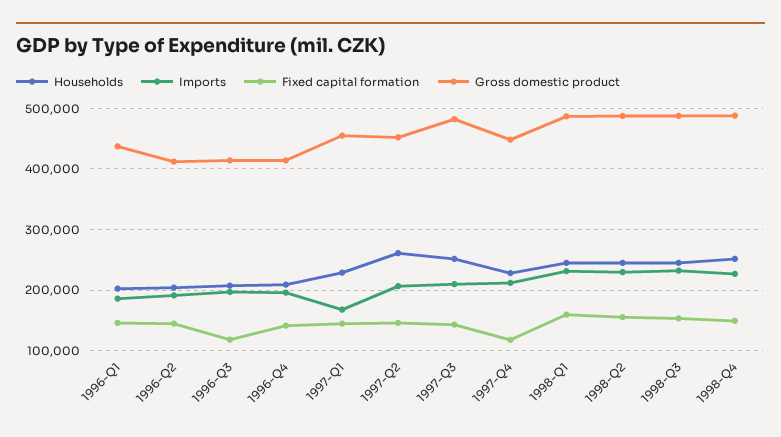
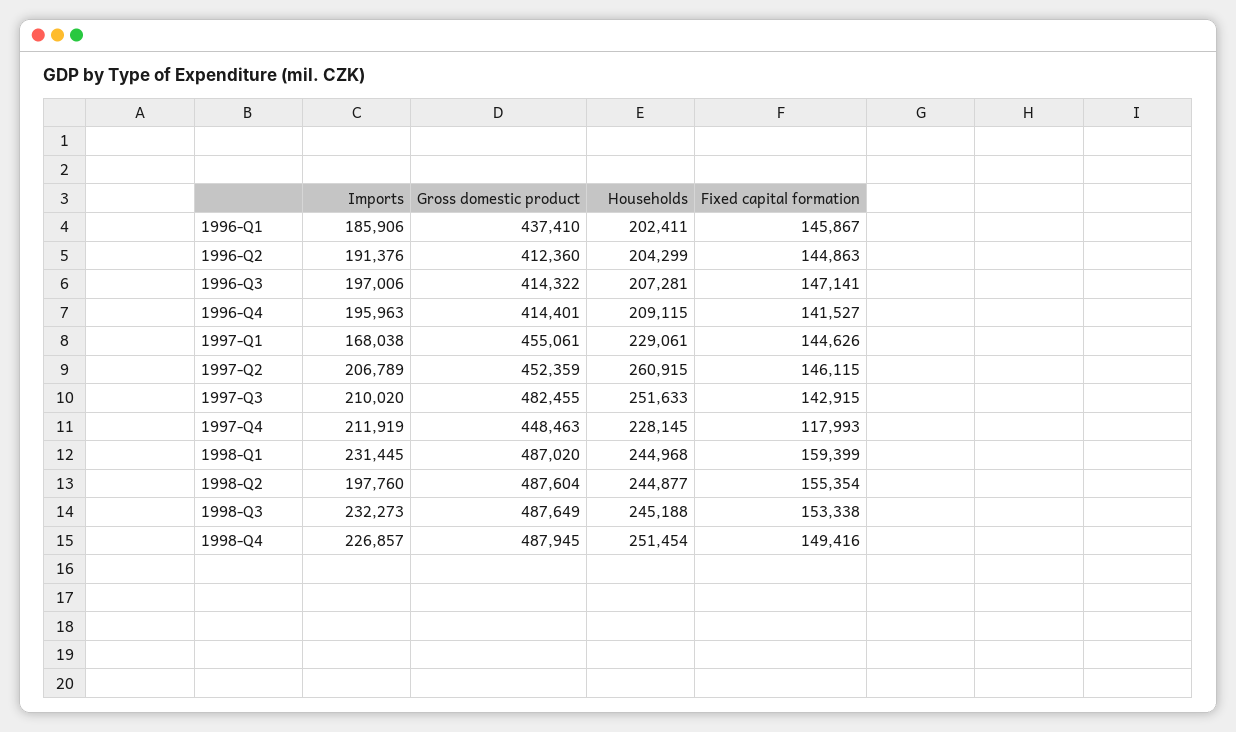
Fixed capital formation, 1996-Q3: 120000 -> 147141
Imports, 1998-Q2: 230000 -> 197760

